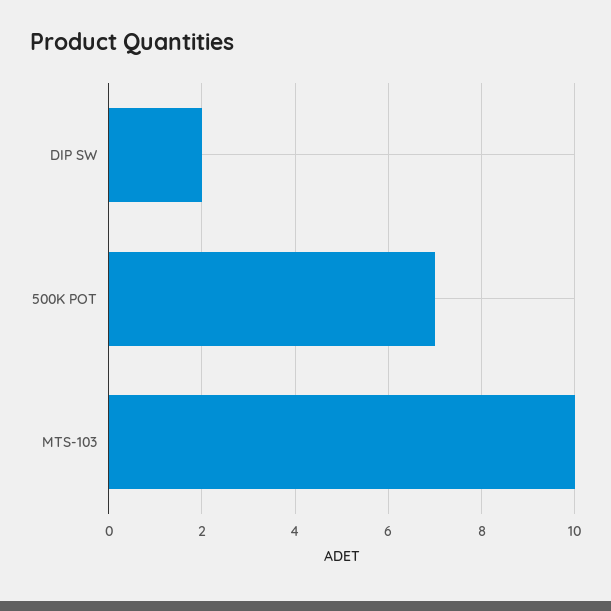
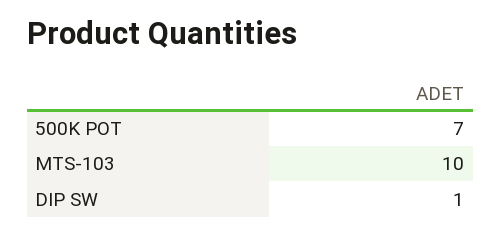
DIP SW: 2 -> 1

